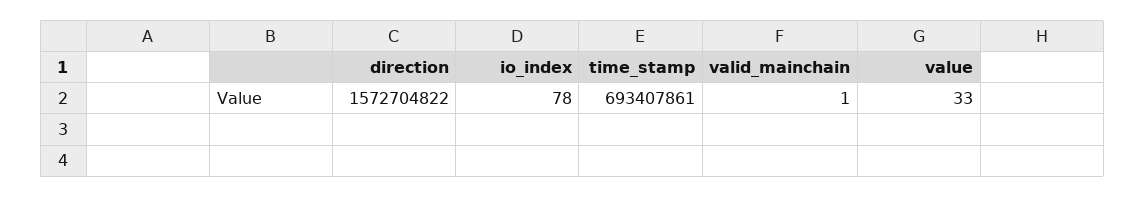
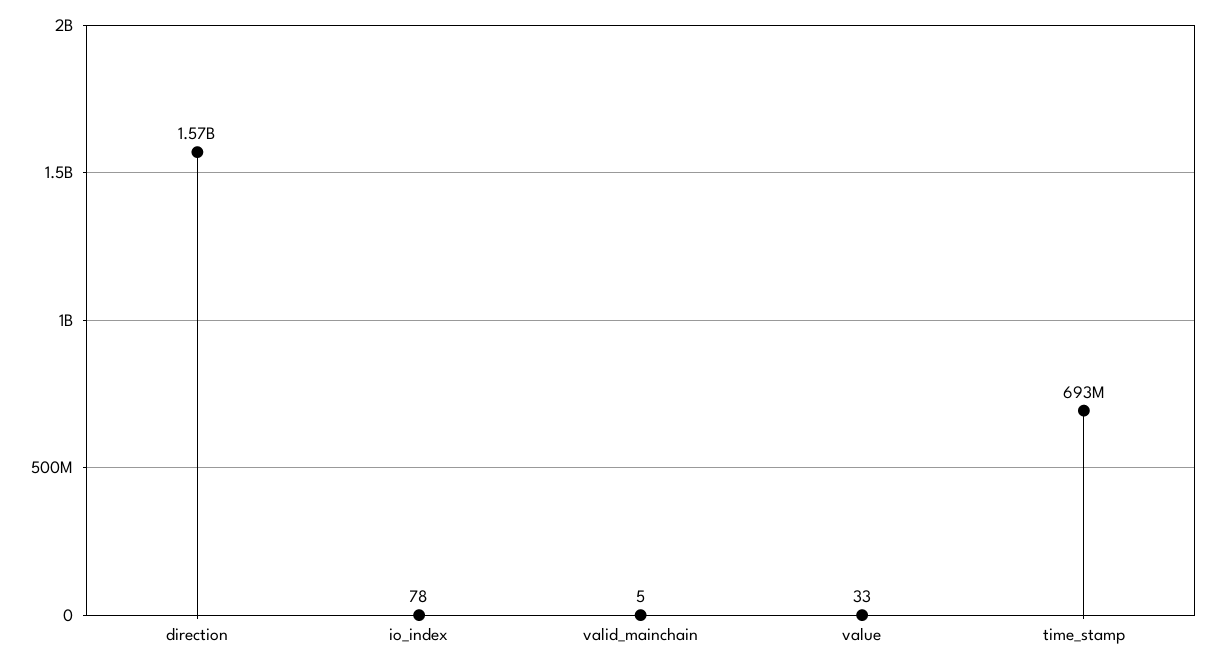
valid_mainchain: 1 -> 5

